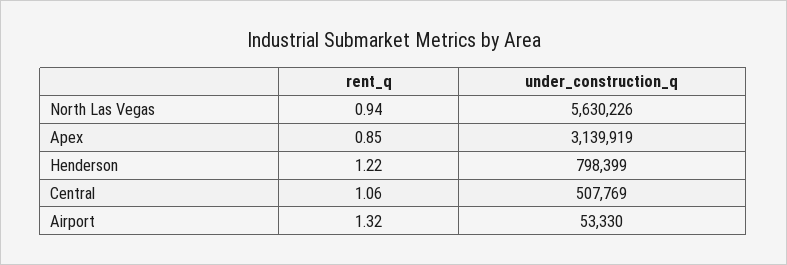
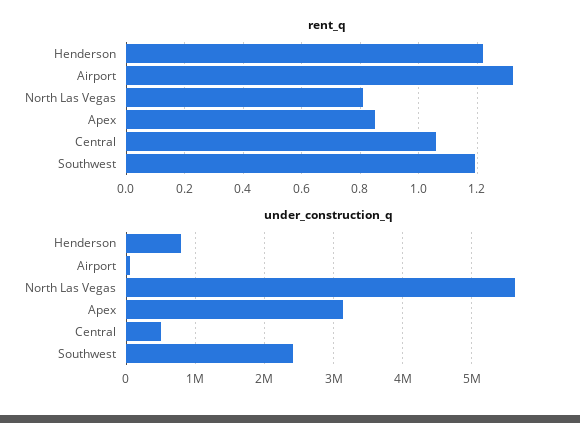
rent_q, North Las Vegas: 0.94 -> 0.8
rent_q, Southwest: none -> 1.2
under_construction_q, Southwest: none -> 2400000

